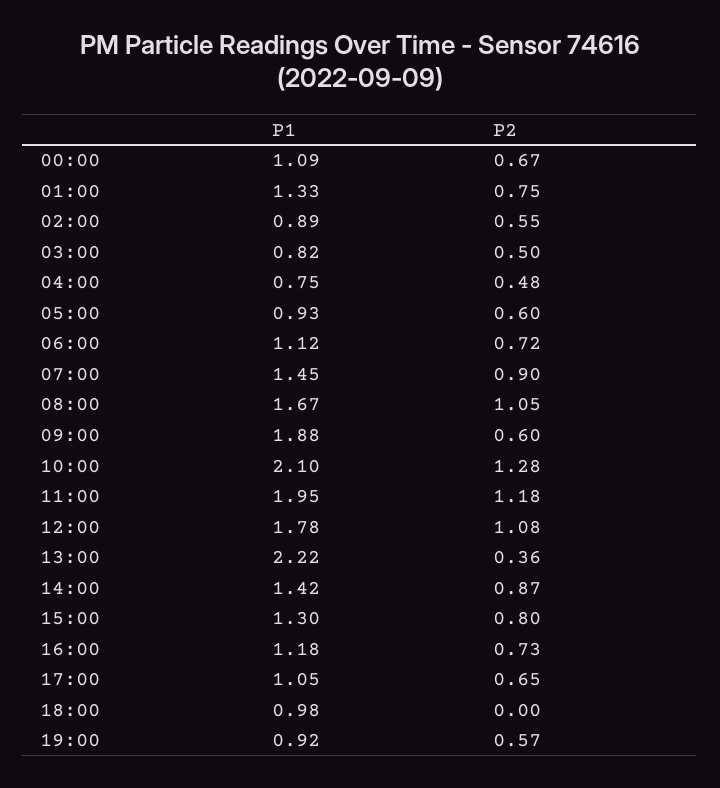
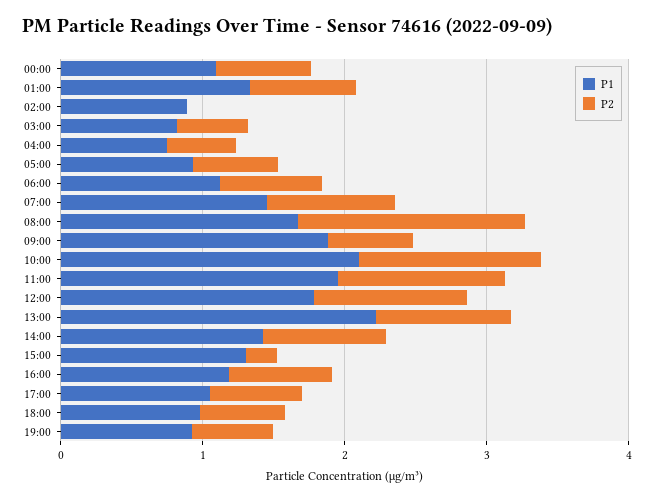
P2, 02:00: 0.55 -> 0
P2, 08:00: 1.05 -> 1.6
P2, 13:00: 0.36 -> 1
P2, 15:00: 0.8 -> 0.2
P2, 18:00: 0 -> 0.6

